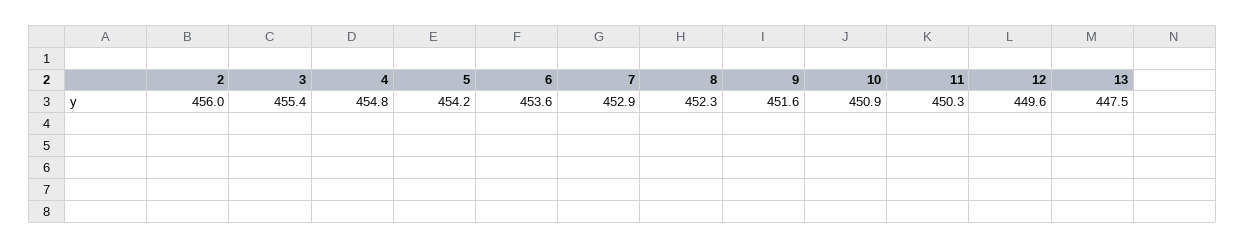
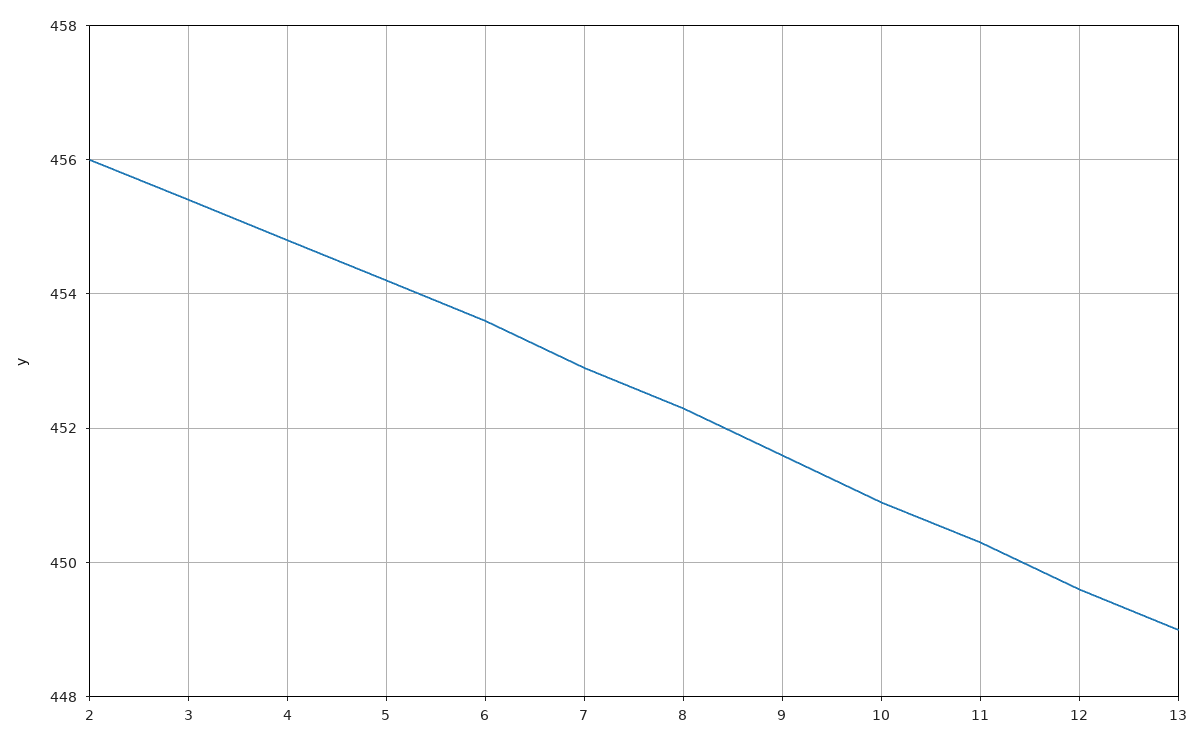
13: 447.5 -> 449

